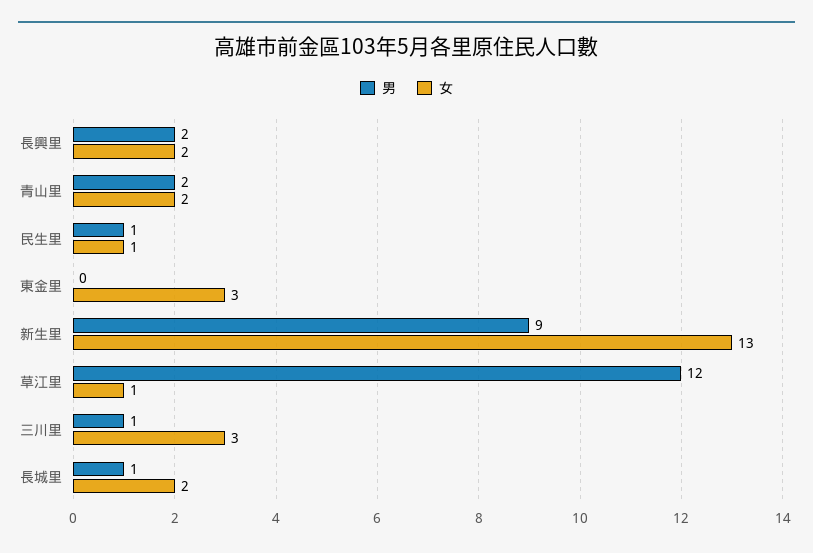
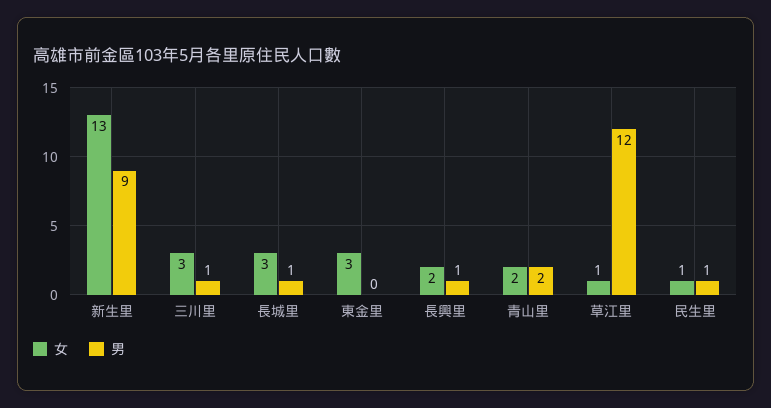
男, 長興里: 2 -> 1
女, 長城里: 2 -> 3

